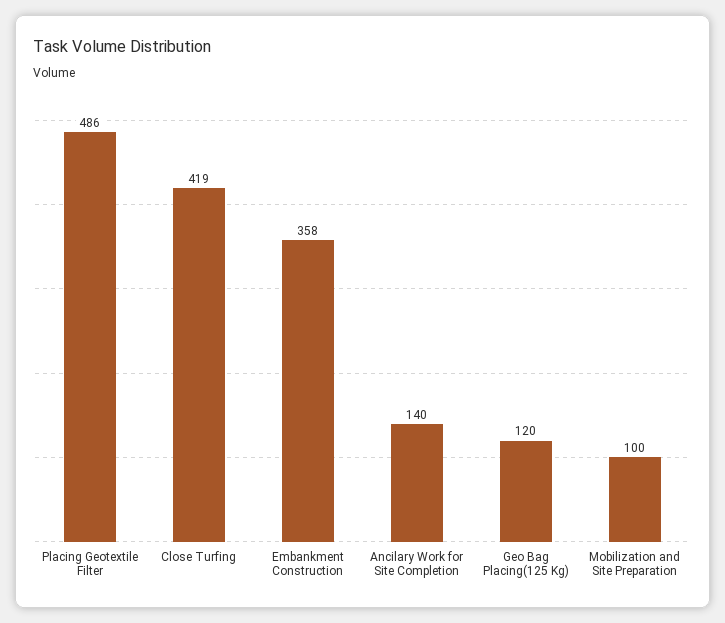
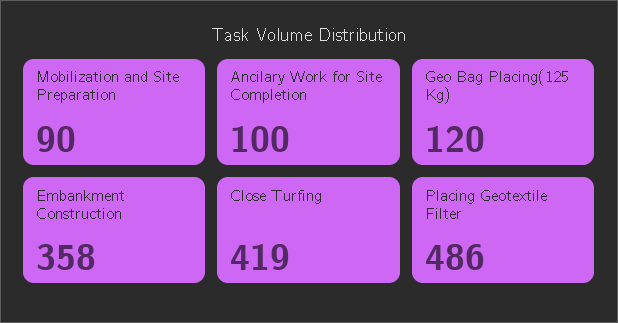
Ancilary Work for Site Completion: 140 -> 100
Mobilization and Site Preparation: 100 -> 90

